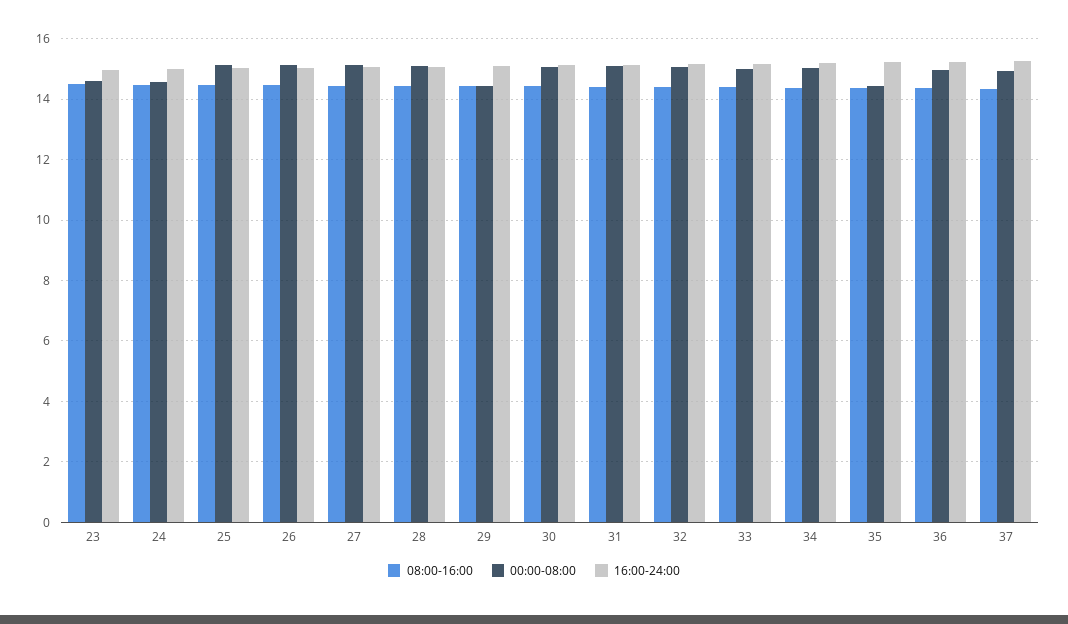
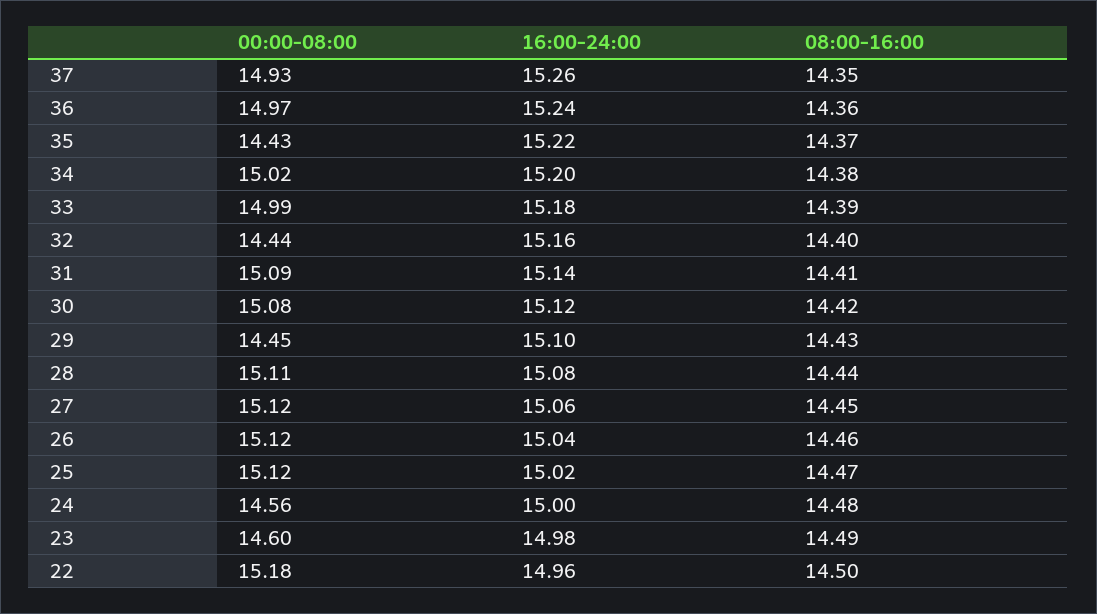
00:00-08:00, 32: 15 -> 14.44
00:00-08:00, 22: none -> 15.18
16:00-24:00, 22: none -> 14.96
08:00-16:00, 22: none -> 14.5

